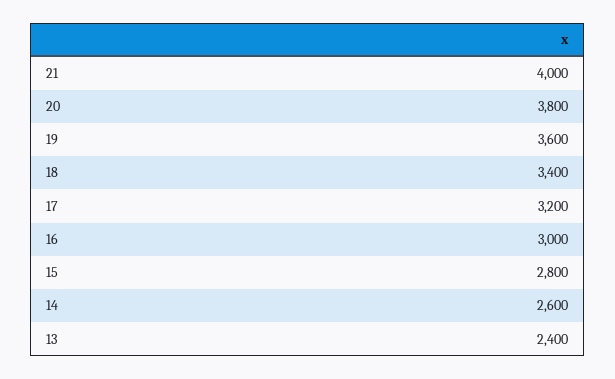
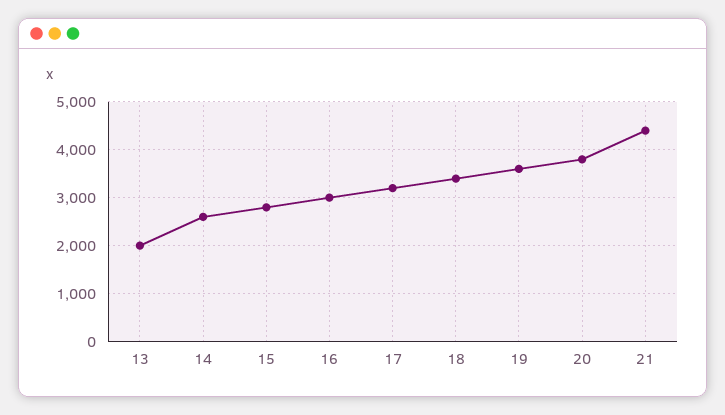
21: 4000 -> 4400
13: 2400 -> 2000

